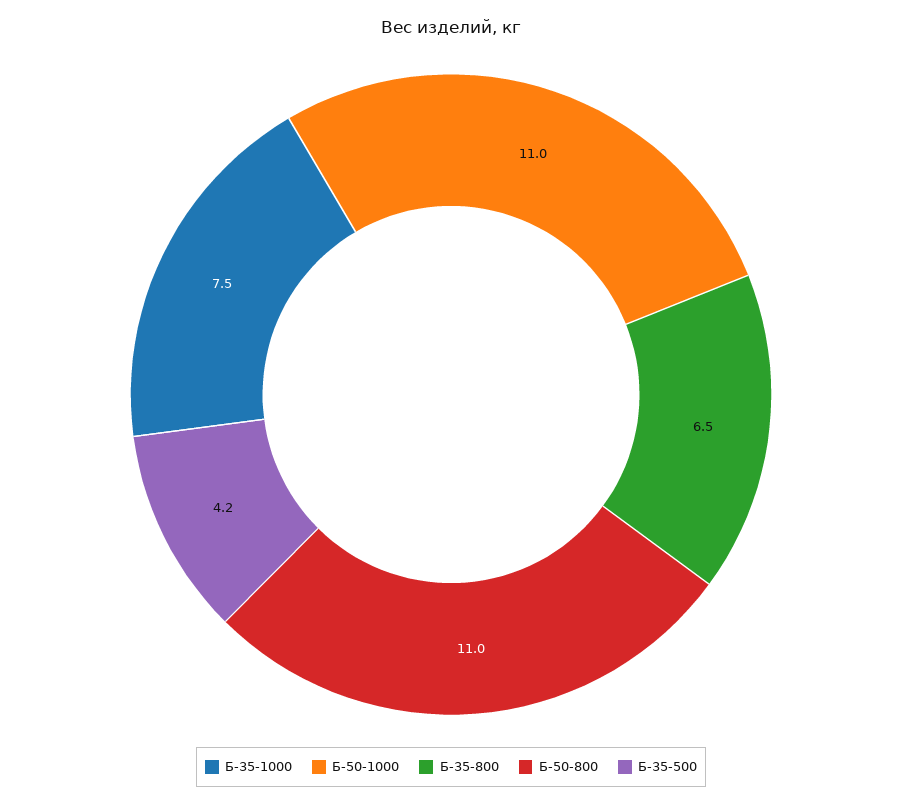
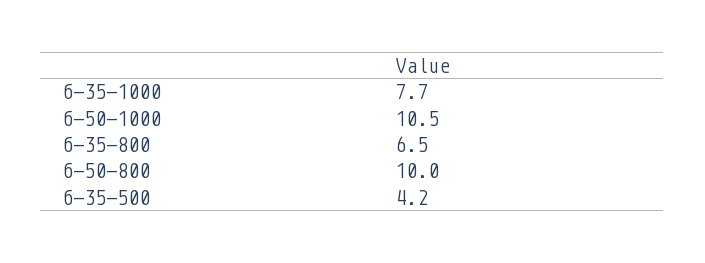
Б-35-1000: 7.5 -> 7.7
Б-50-1000: 11 -> 10.5
Б-50-800: 11 -> 10

